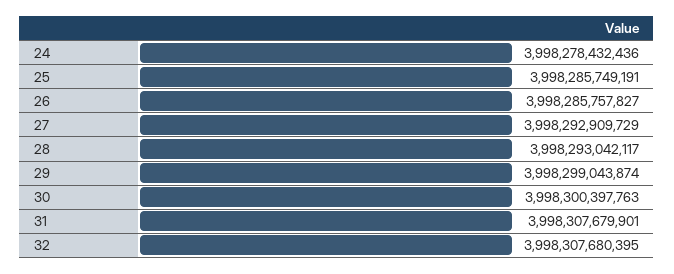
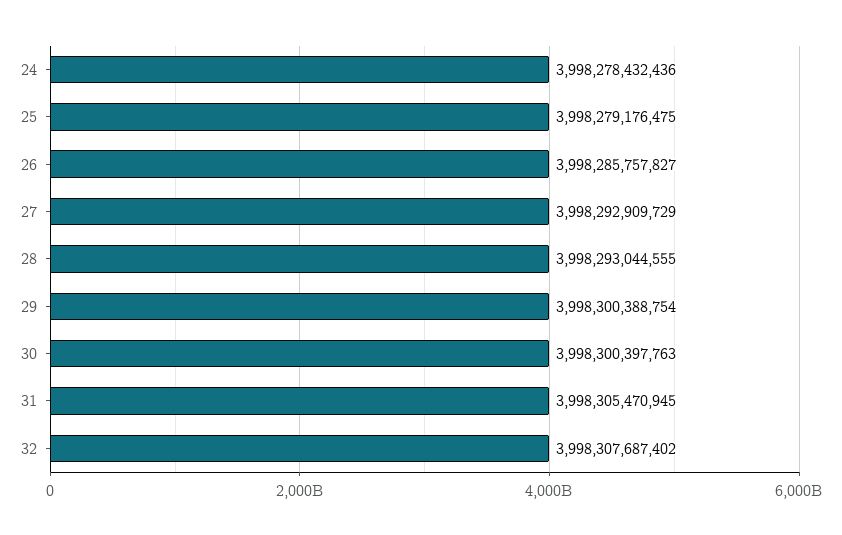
25: 3998285749191 -> 3998279176475
28: 3998293042117 -> 3998293044555
29: 3998299043874 -> 3998300388754
31: 3998307679901 -> 3998305470945
32: 3998307680395 -> 3998307687402

